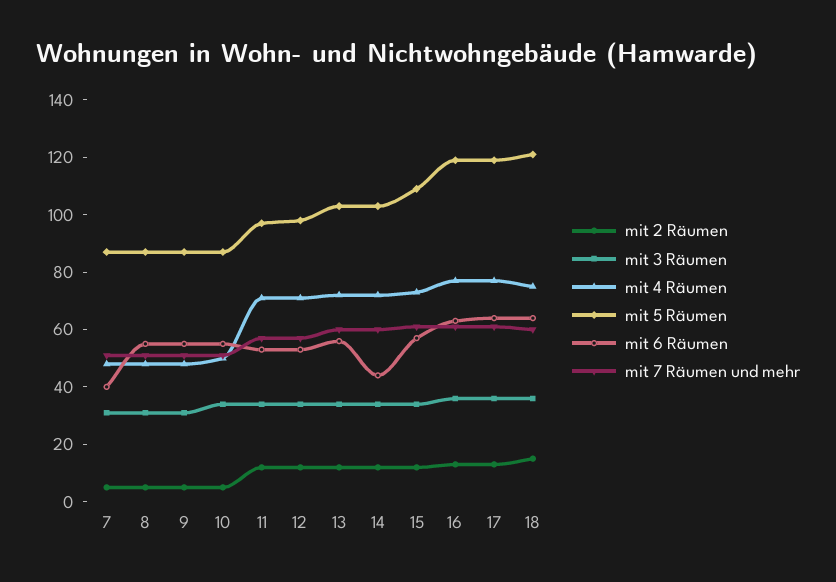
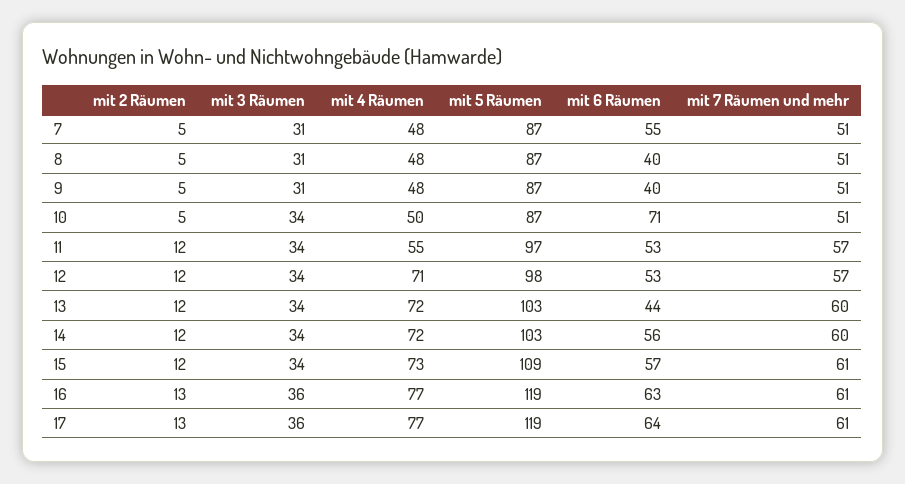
mit 6 Räumen, 7: 40 -> 55
mit 6 Räumen, 8: 55 -> 40
mit 6 Räumen, 9: 55 -> 40
mit 6 Räumen, 10: 55 -> 71
mit 4 Räumen, 11: 70 -> 55
mit 6 Räumen, 13: 55 -> 44
mit 6 Räumen, 14: 45 -> 56
mit 2 Räumen, 18: 15 -> none
mit 3 Räumen, 18: 35 -> none
mit 4 Räumen, 18: 75 -> none
mit 5 Räumen, 18: 120 -> none
mit 6 Räumen, 18: 65 -> none
mit 7 Räumen und mehr, 18: 60 -> none

